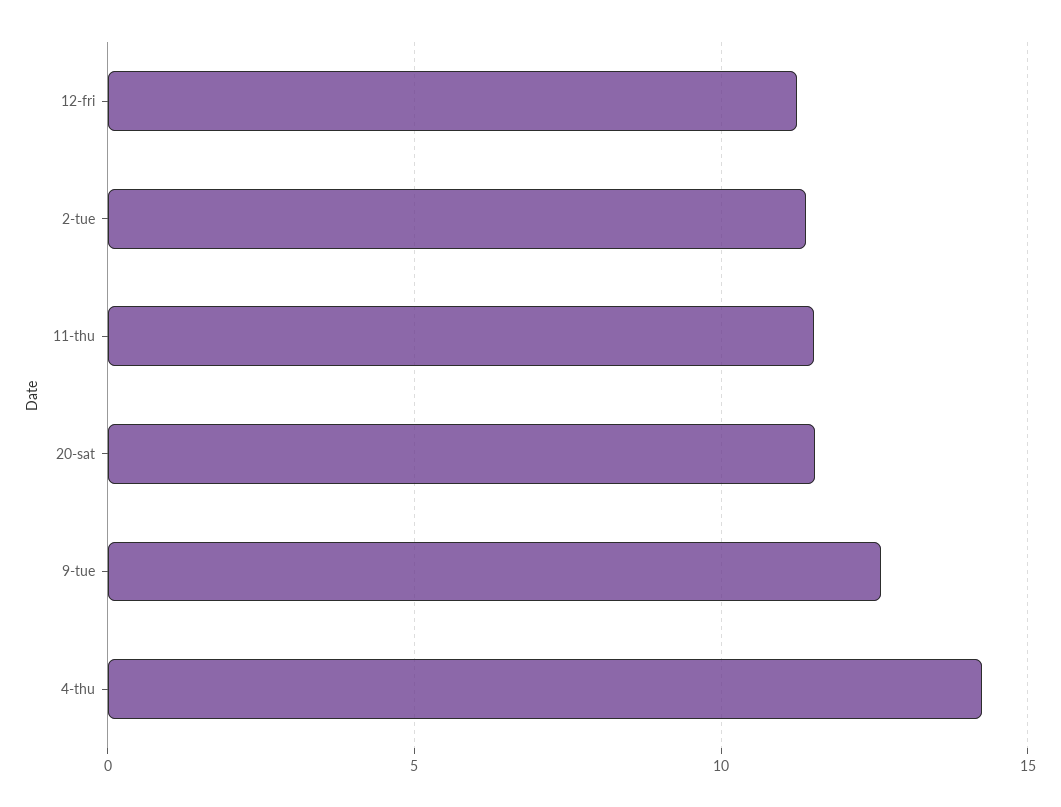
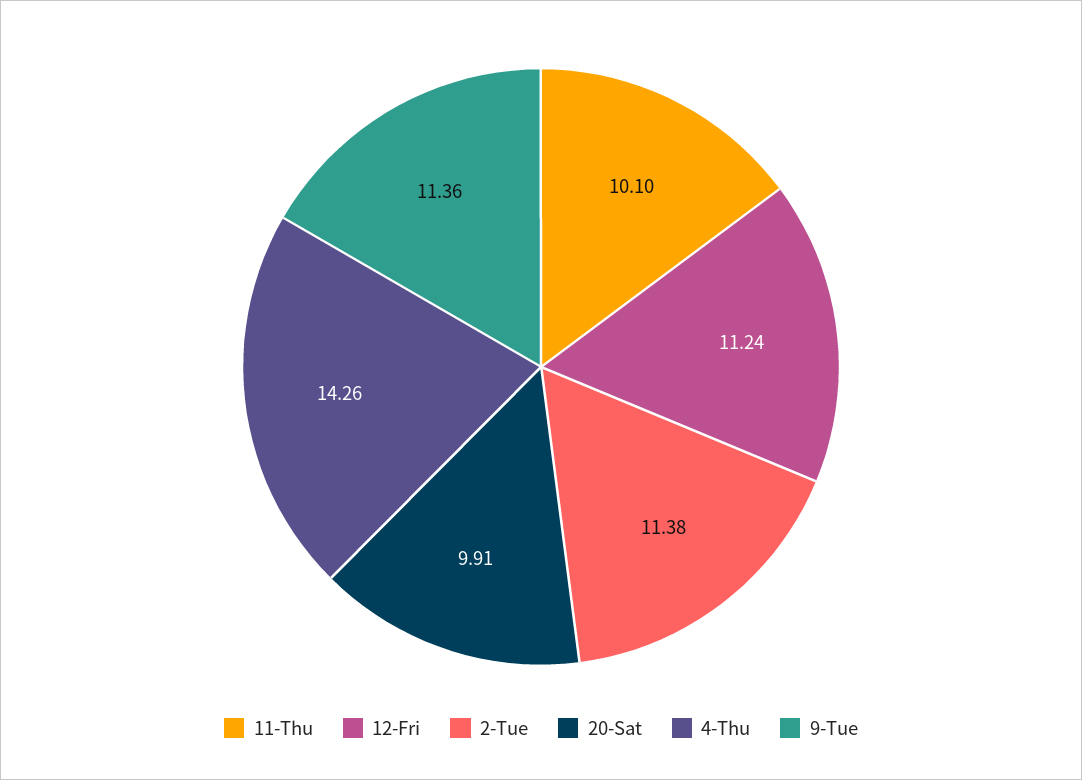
11-thu: 11.5 -> 10.1
20-sat: 11.5 -> 9.91
9-tue: 12.5 -> 11.36

